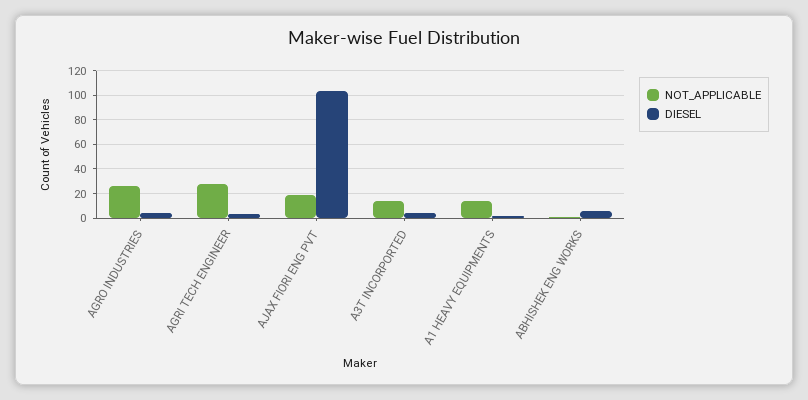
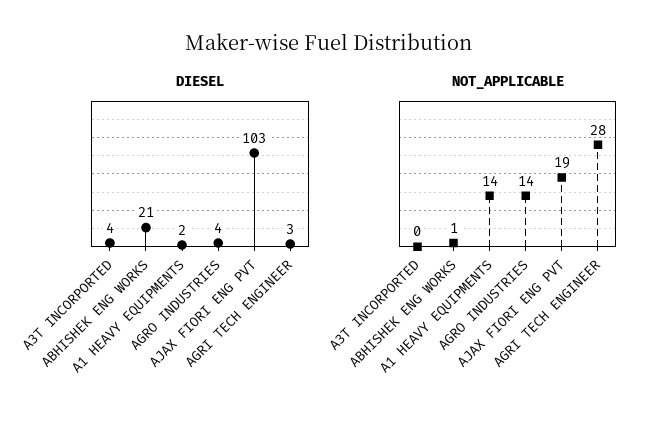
NOT_APPLICABLE, AGRO INDUSTRIES: 25 -> 14
NOT_APPLICABLE, A3T INCORPORTED: 15 -> 0
DIESEL, ABHISHEK ENG WORKS: 5 -> 21

